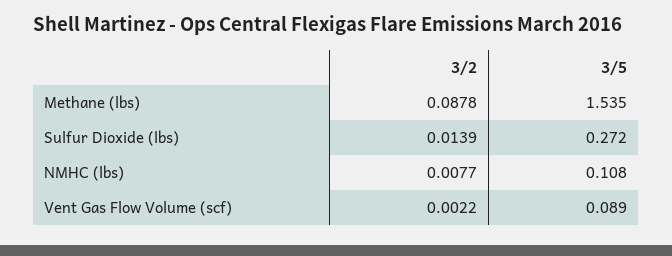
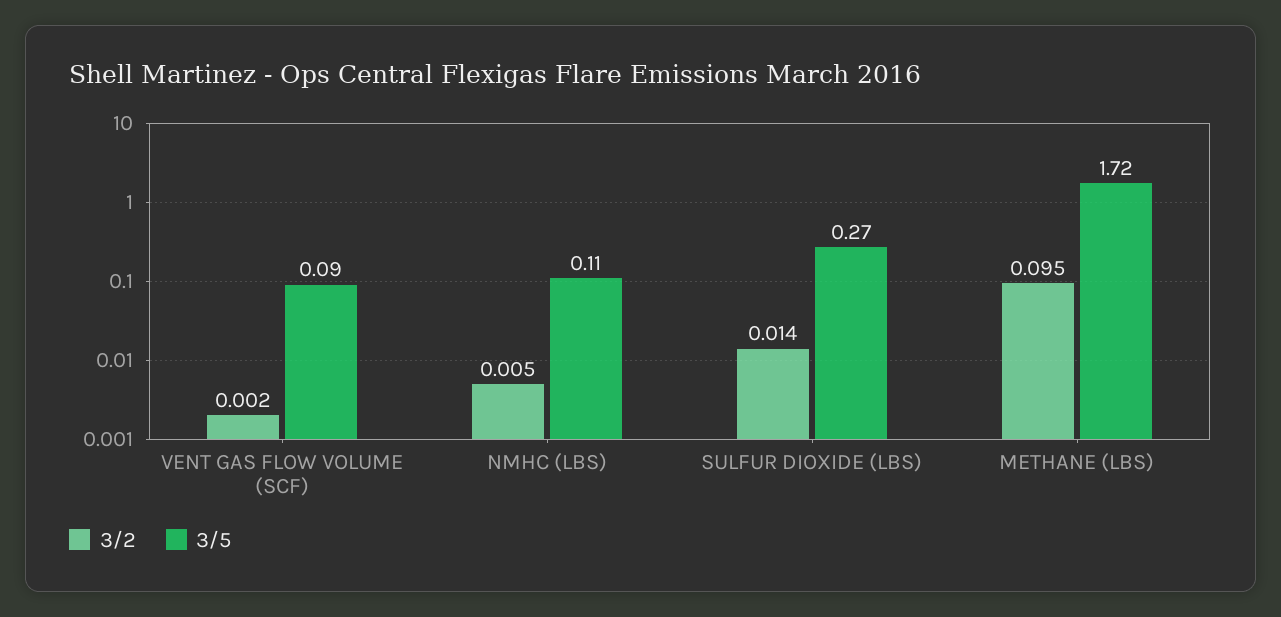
3/2, Methane (lbs): 0.0878 -> 0.095
3/5, Methane (lbs): 1.535 -> 1.72
3/2, NMHC (lbs): 0.0077 -> 0.005

